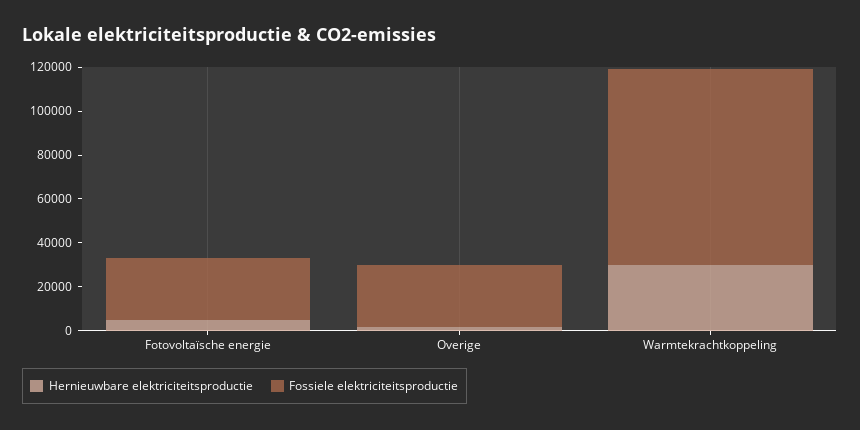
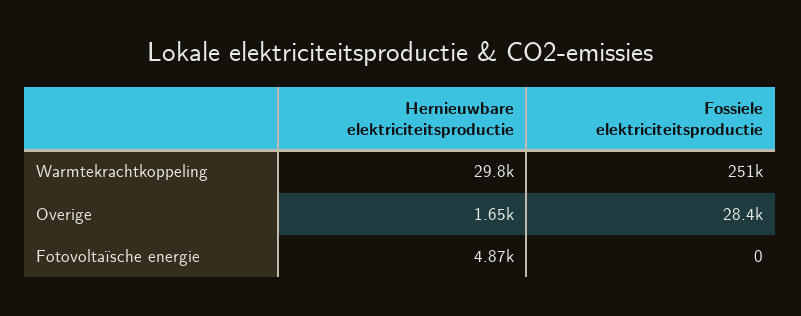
Fossiele elektriciteitsproductie, Fotovoltaïsche energie: 30000 -> 0
Fossiele elektriciteitsproductie, Warmtekrachtkoppeling: 90000 -> 251000

